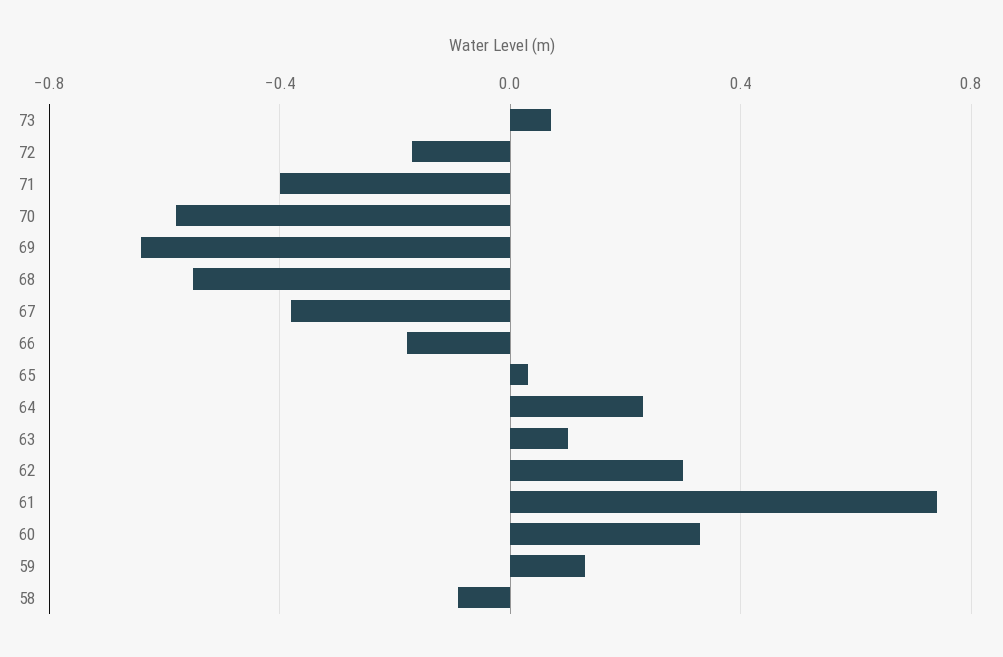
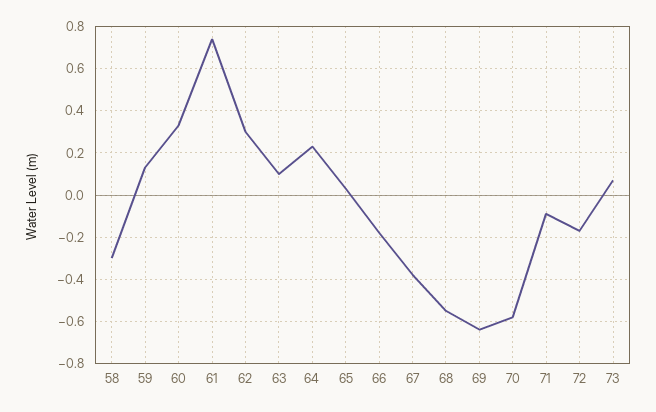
71: -0.4 -> -0.1
58: -0.1 -> -0.3

